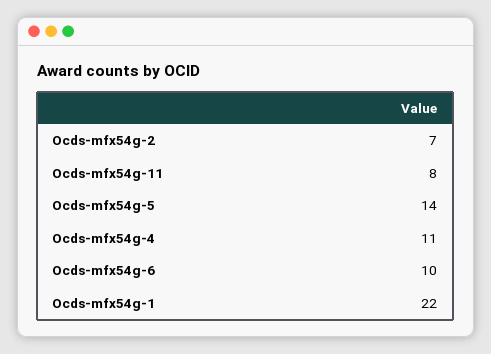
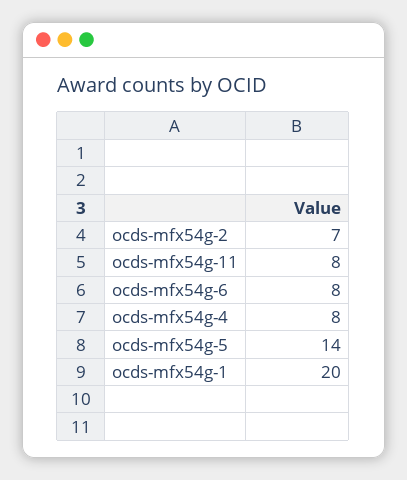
Ocds-mfx54g-4: 11 -> 8
Ocds-mfx54g-6: 10 -> 8
Ocds-mfx54g-1: 22 -> 20

